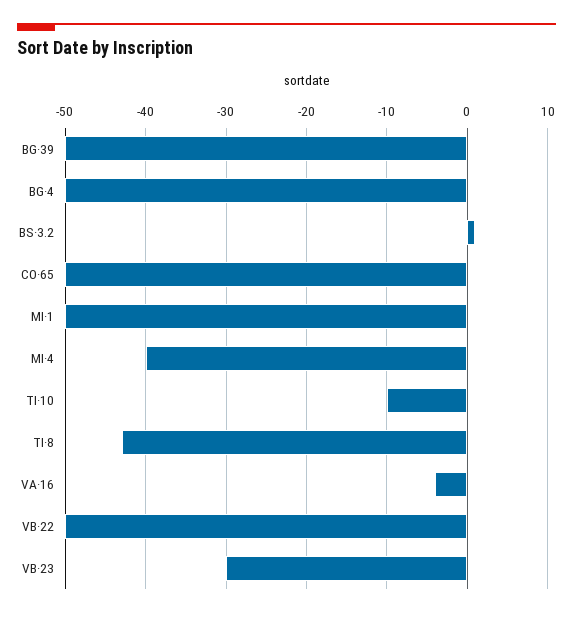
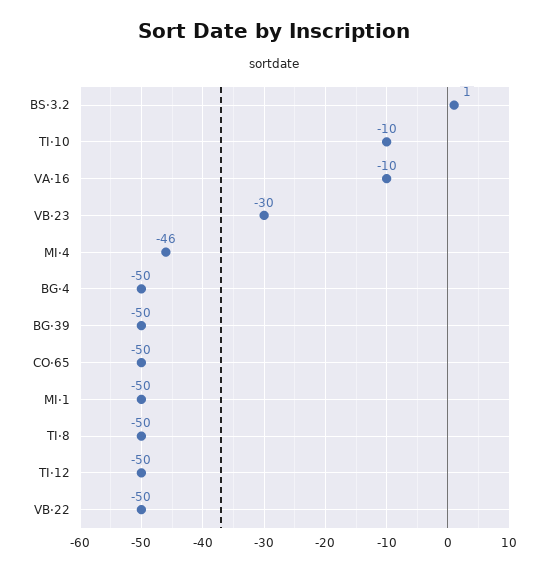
MI·4: -40 -> -46
TI·8: -43 -> -50
VA·16: -4 -> -10
TI·12: none -> -50

